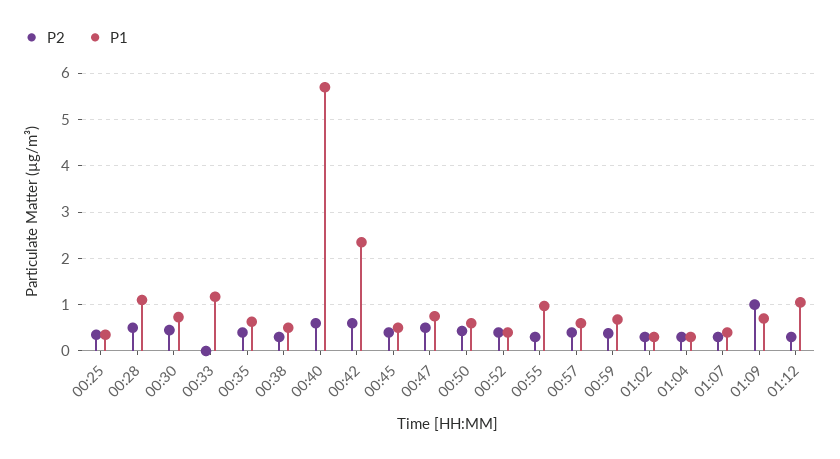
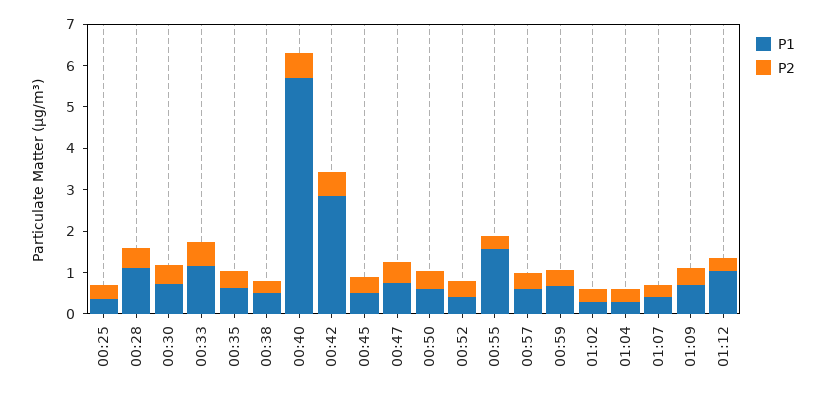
P2, 00:33: 0 -> 0.6
P1, 00:42: 2.4 -> 2.8
P1, 00:55: 1 -> 1.6
P2, 01:09: 1 -> 0.4

